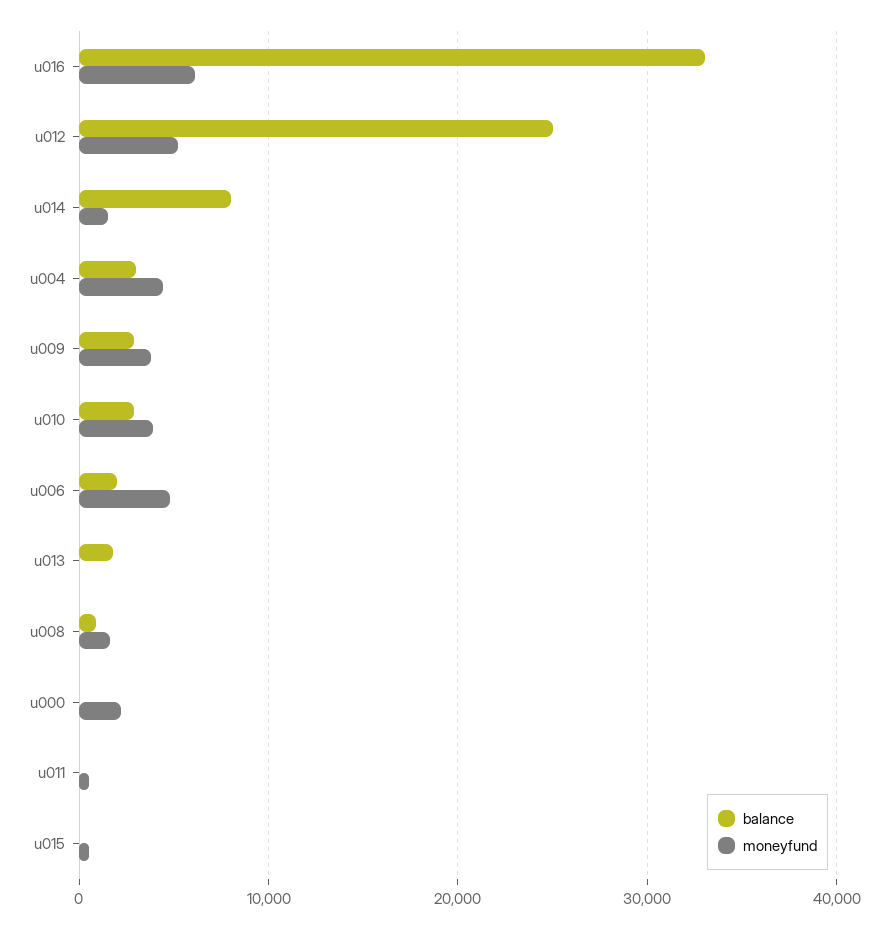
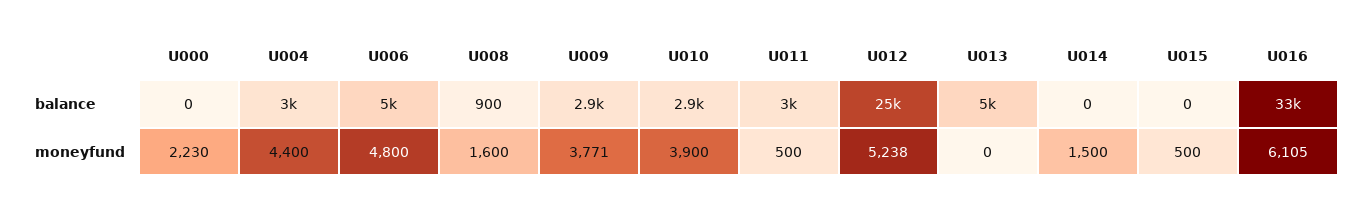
balance, u014: 8000 -> 0
balance, u006: 2000 -> 5000
balance, u013: 2000 -> 5000
balance, u011: 0 -> 3000

